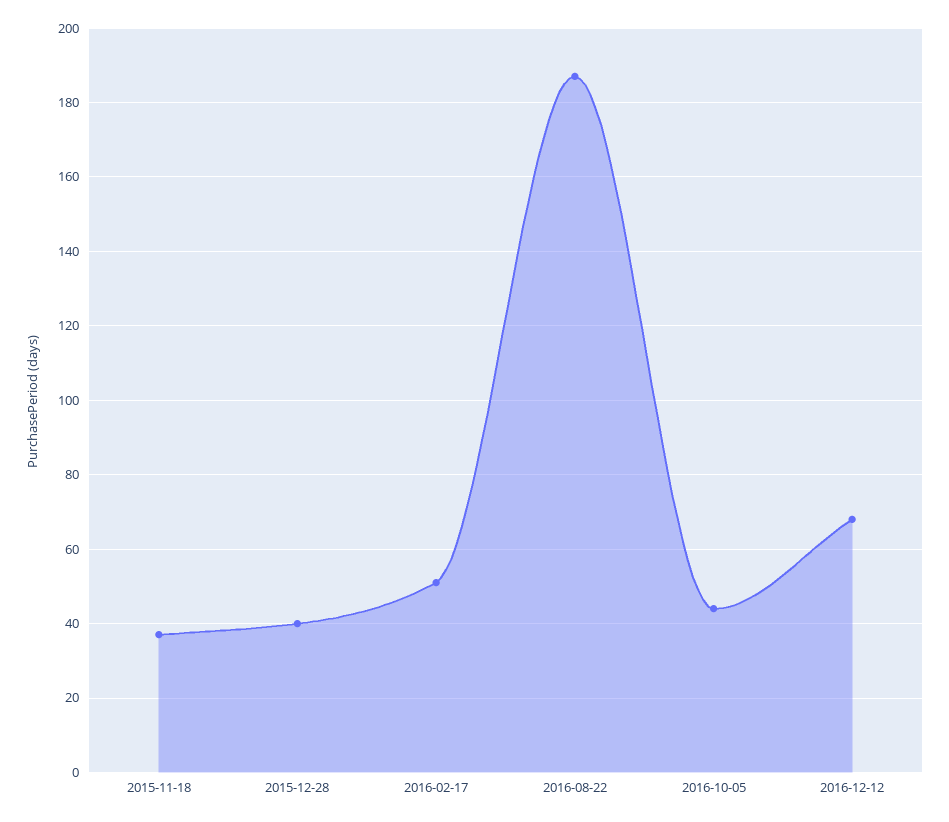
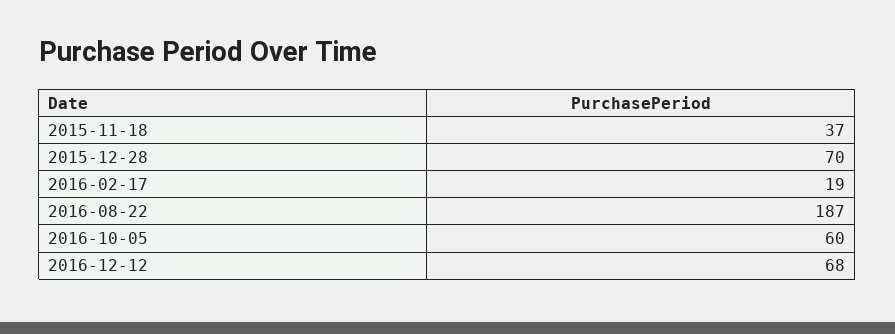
2015-12-28: 40 -> 70
2016-02-17: 50 -> 19
2016-10-05: 45 -> 60

